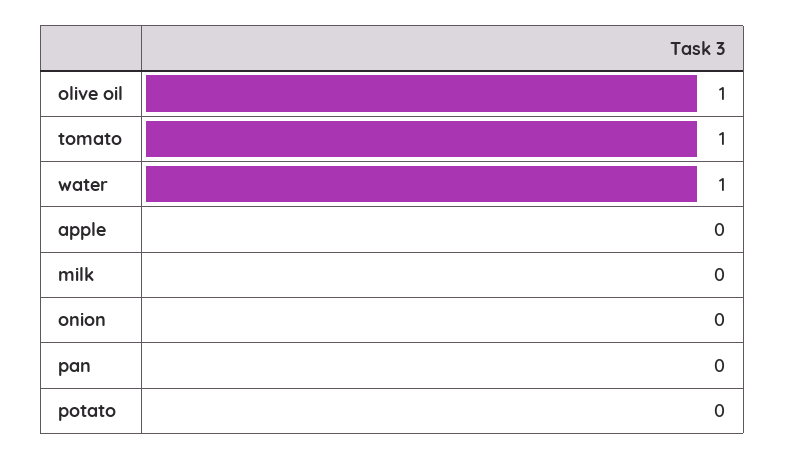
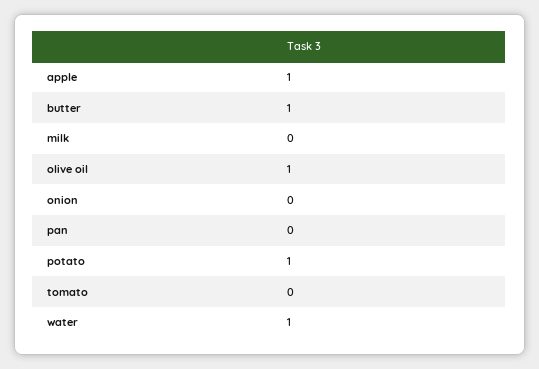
tomato: 1 -> 0
apple: 0 -> 1
potato: 0 -> 1
butter: none -> 1

